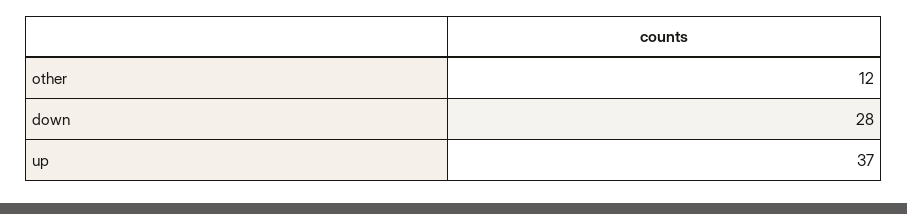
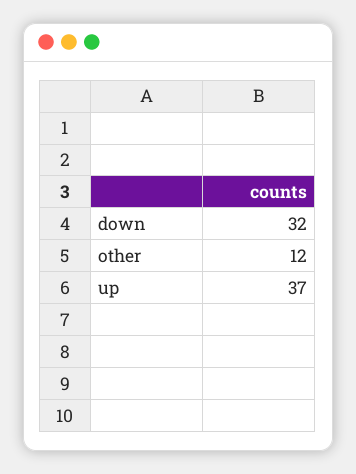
down: 28 -> 32

